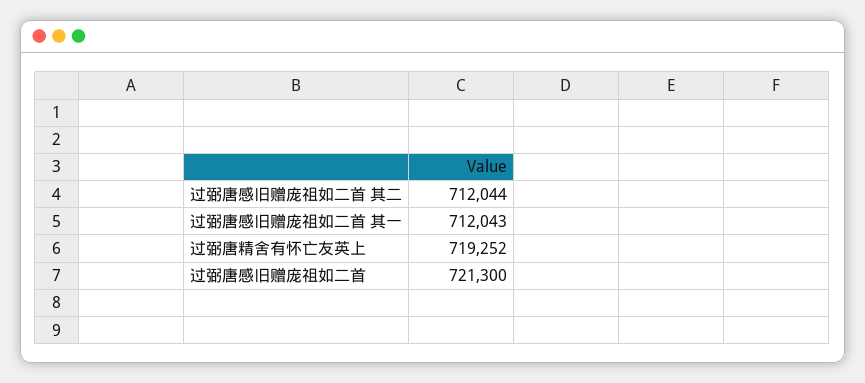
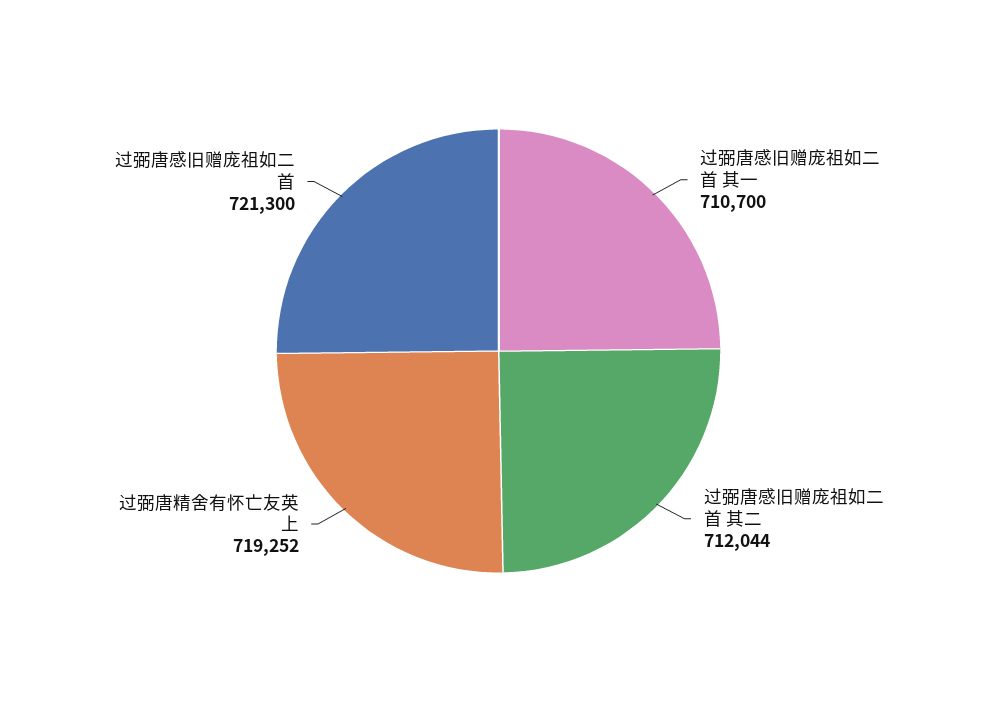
过弼唐感旧赠庞祖如二首 其一: 712043 -> 710700

